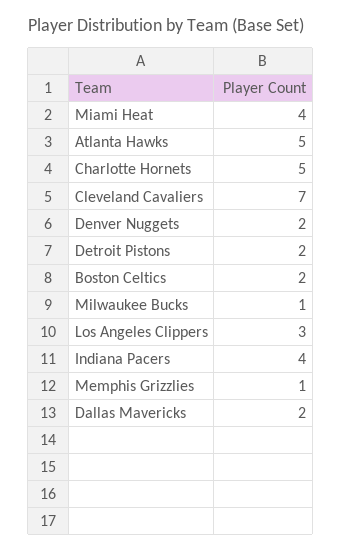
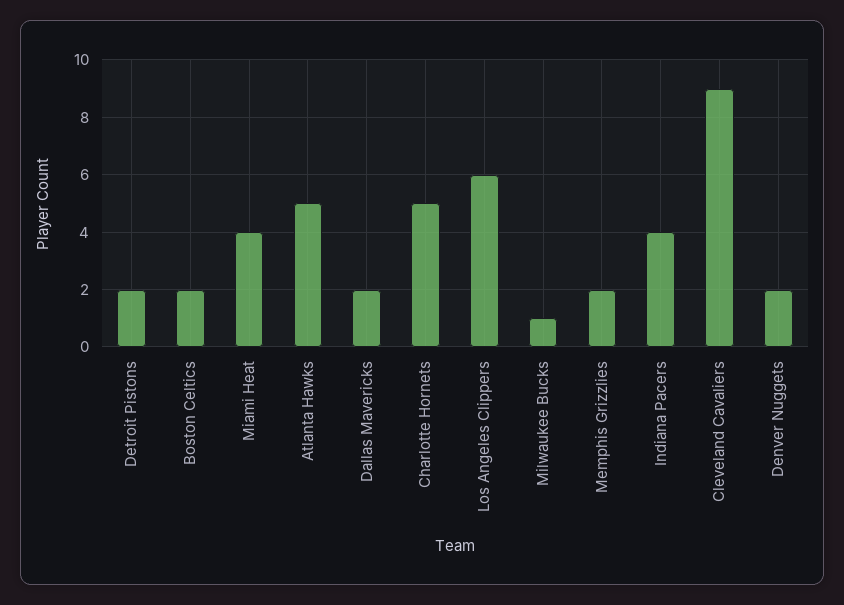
Cleveland Cavaliers: 7 -> 9
Los Angeles Clippers: 3 -> 6
Memphis Grizzlies: 1 -> 2

